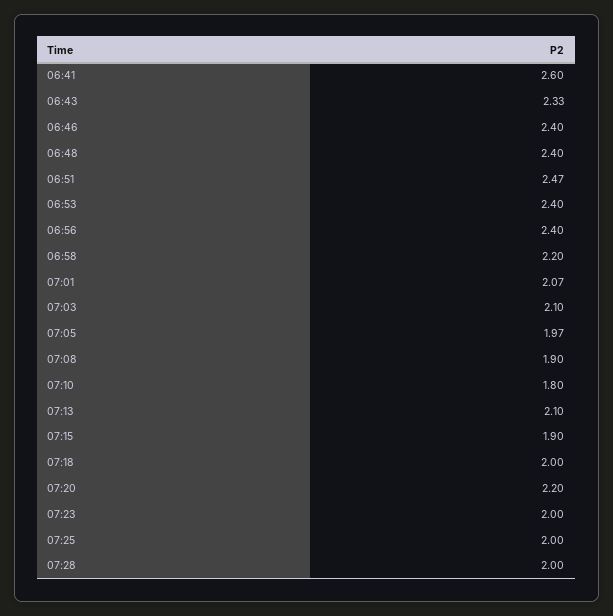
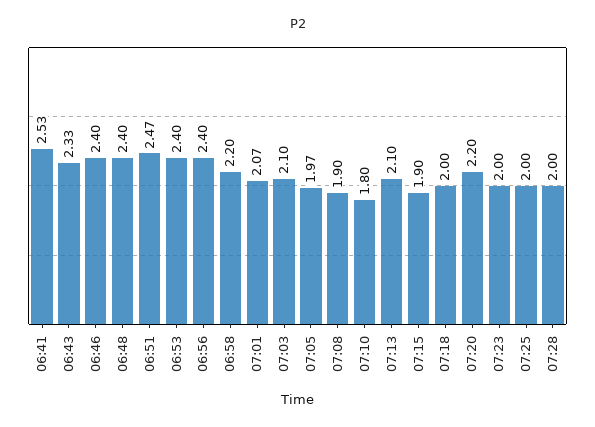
06:41: 2.6 -> 2.53

